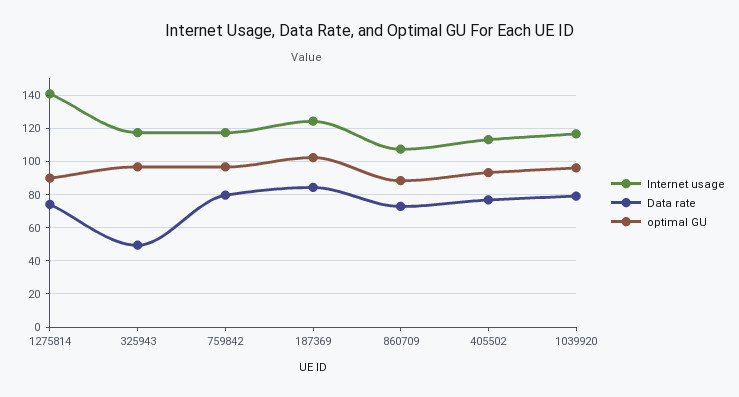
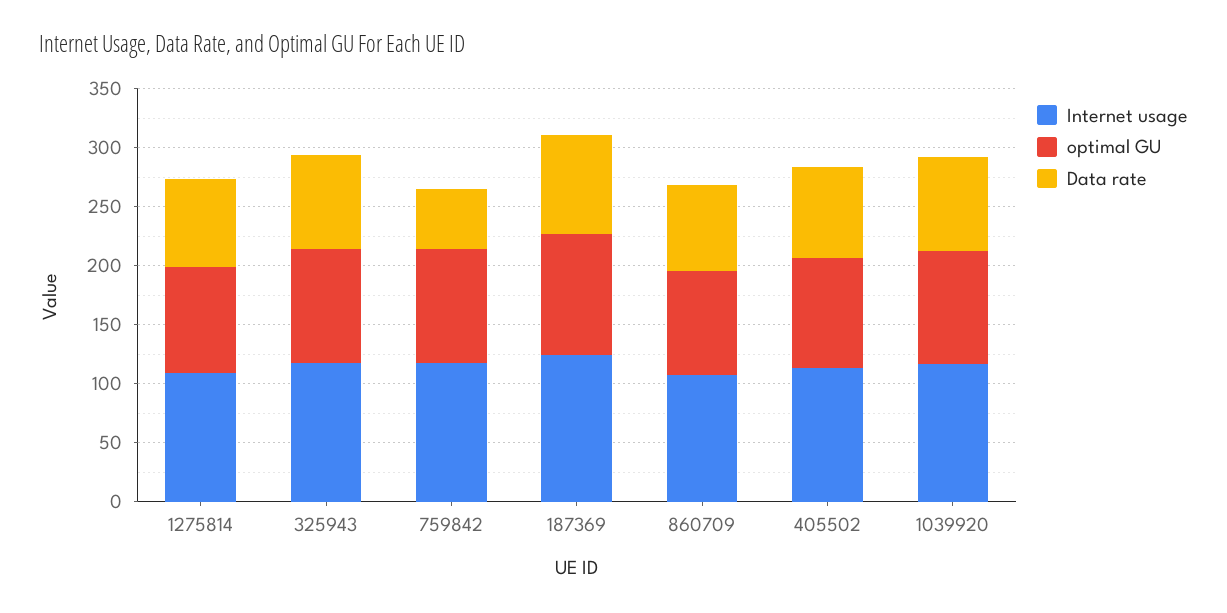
Internet usage, 1275814: 140 -> 110
Data rate, 325943: 50 -> 80
Data rate, 759842: 80 -> 50

